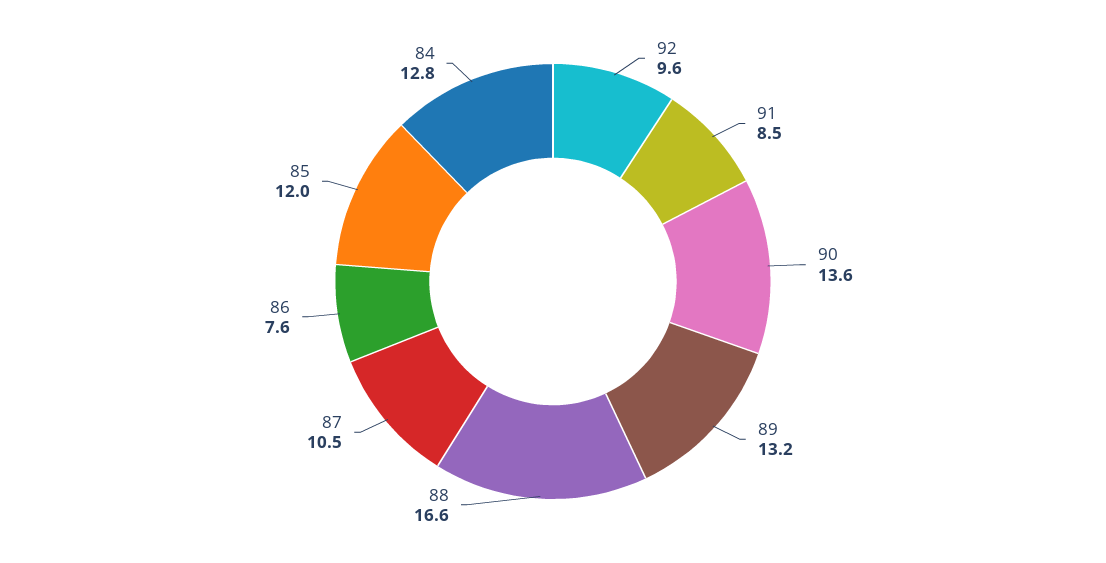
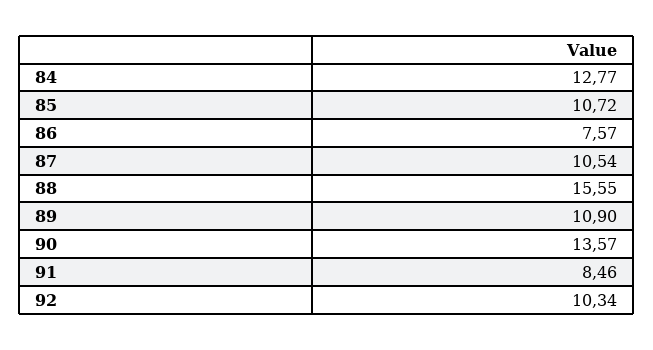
92: 9.6 -> 10.34
89: 13.2 -> 10.9
88: 16.6 -> 15.55
85: 12 -> 10.72

